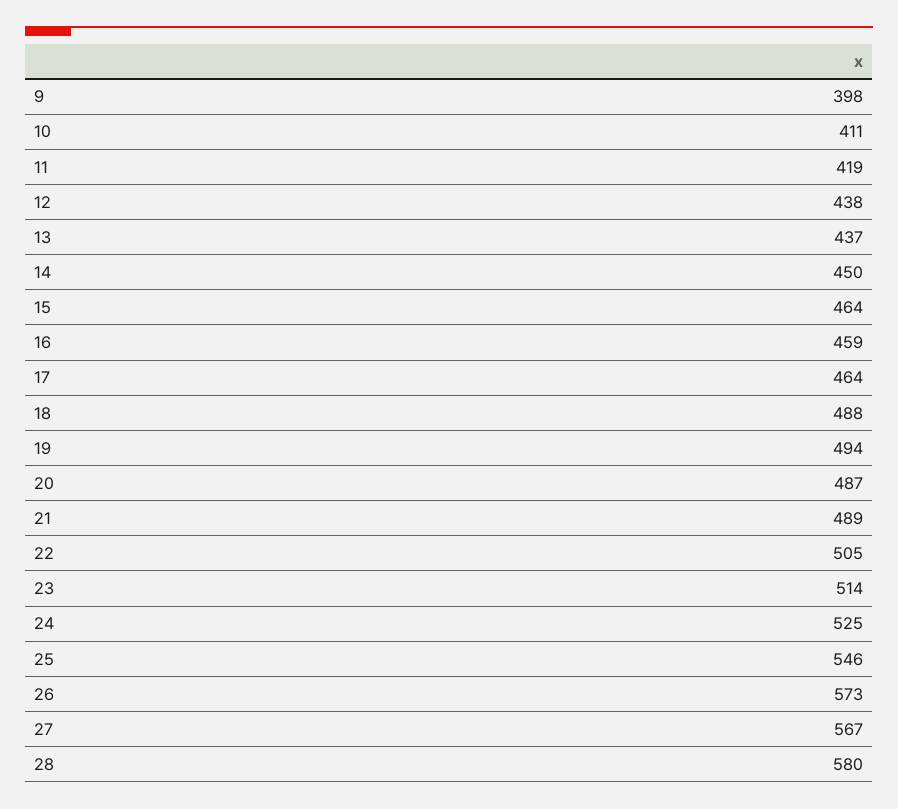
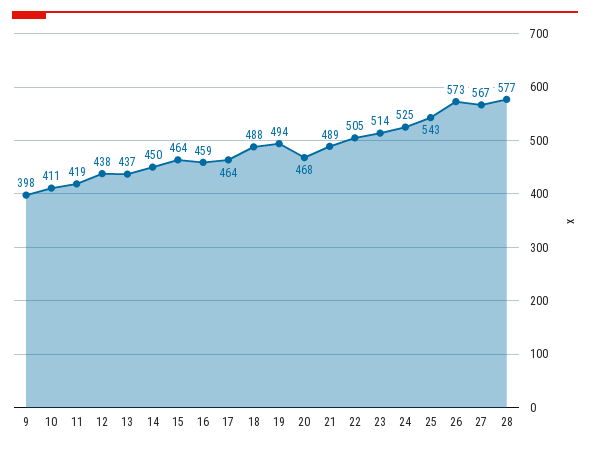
20: 487 -> 468
25: 546 -> 543
28: 580 -> 577

